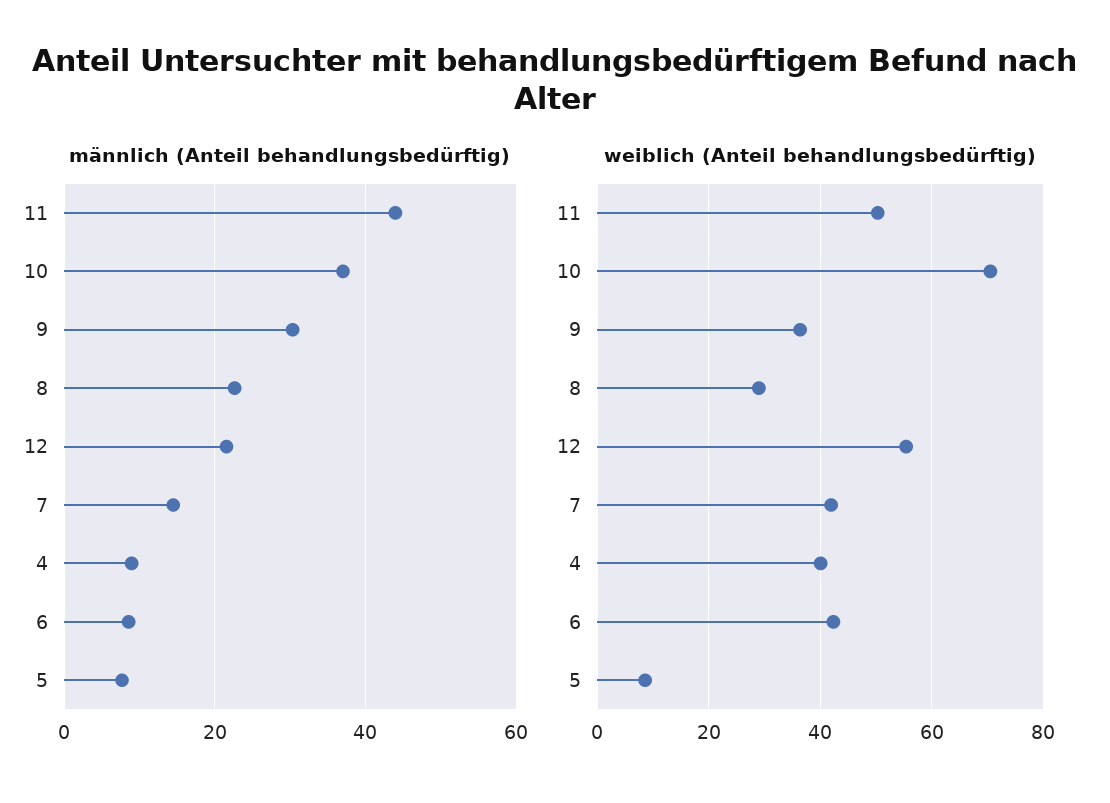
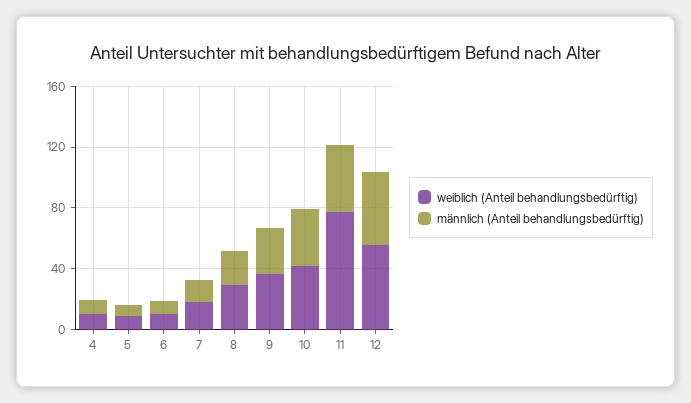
männlich (Anteil behandlungsbedürftig), 12: 22 -> 50
weiblich (Anteil behandlungsbedürftig), 11: 50 -> 80
weiblich (Anteil behandlungsbedürftig), 10: 70 -> 40
weiblich (Anteil behandlungsbedürftig), 7: 42 -> 20
weiblich (Anteil behandlungsbedürftig), 4: 40 -> 10
weiblich (Anteil behandlungsbedürftig), 6: 42 -> 10

